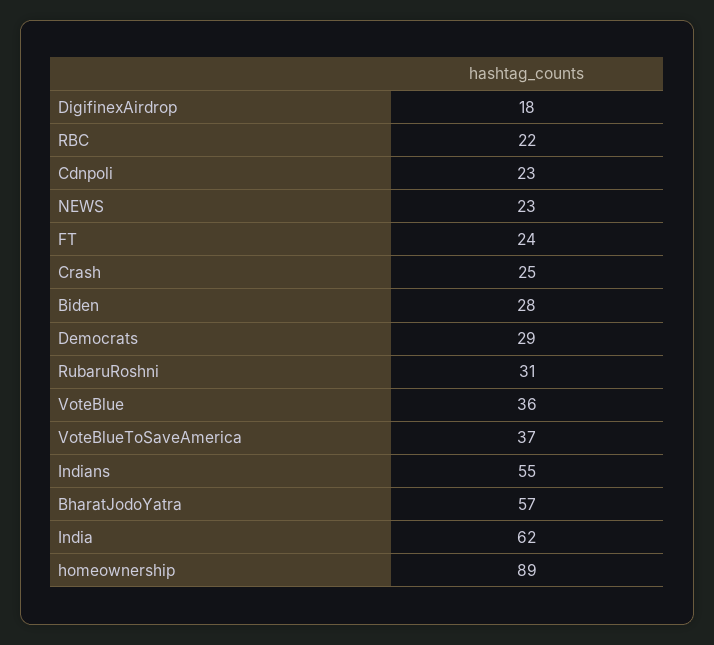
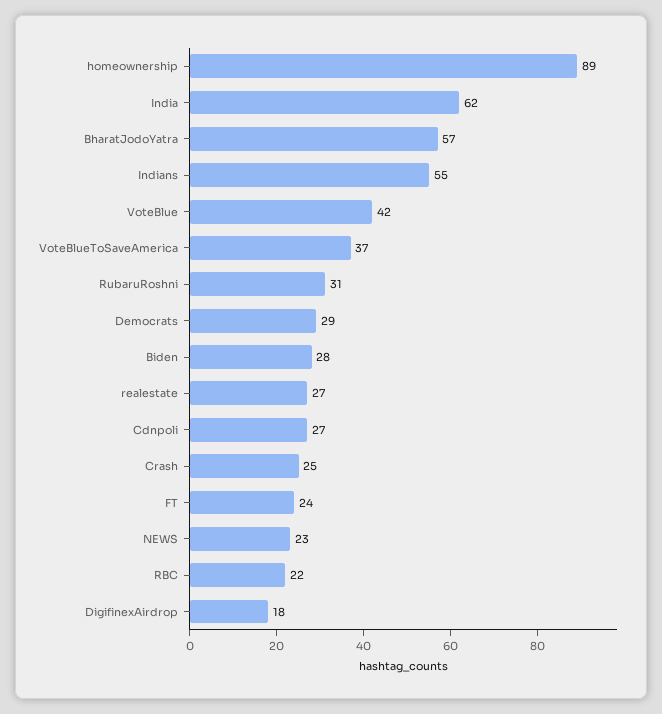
Cdnpoli: 23 -> 27
VoteBlue: 36 -> 42
realestate: none -> 27

